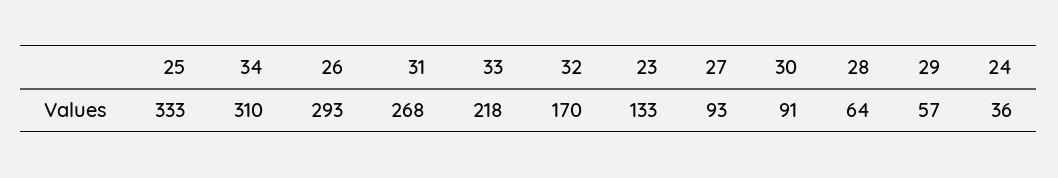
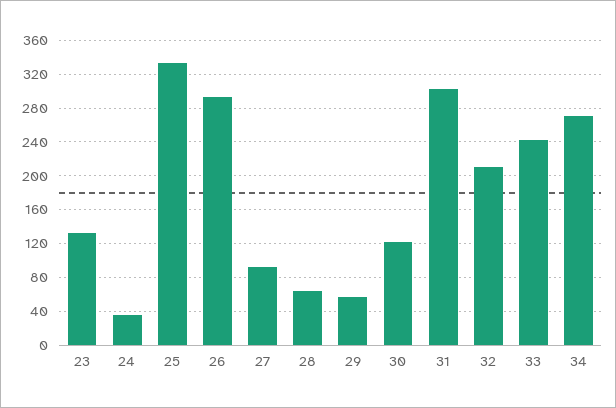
34: 310 -> 270
31: 268 -> 300
33: 218 -> 240
32: 170 -> 210
30: 91 -> 120

